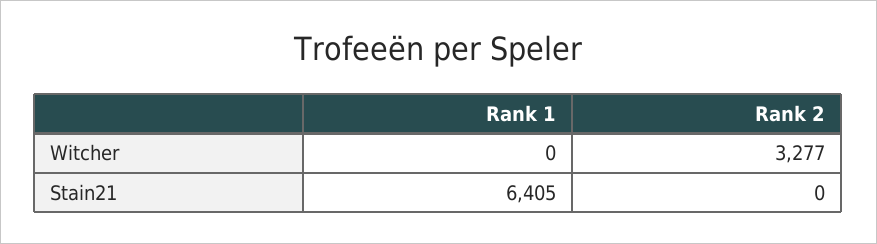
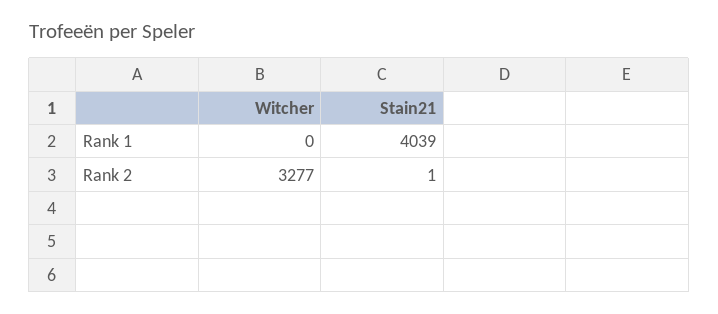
Rank 1, Stain21: 6405 -> 4039
Rank 2, Stain21: 0 -> 1

